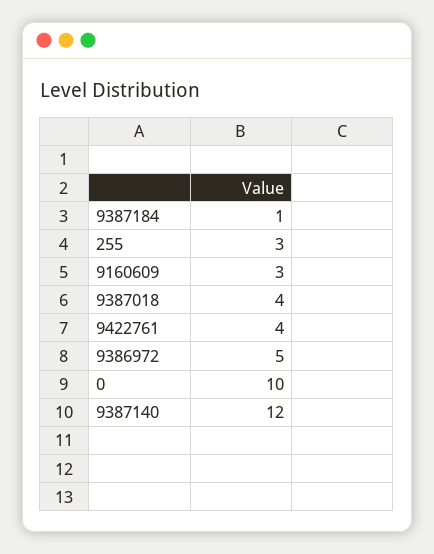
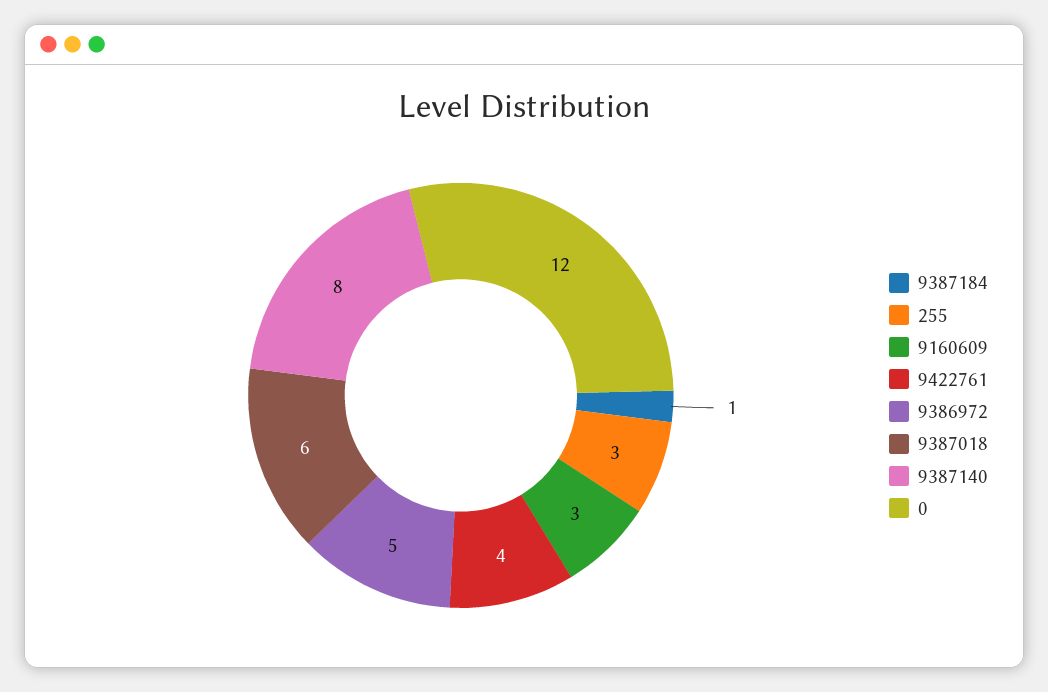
9387018: 4 -> 6
0: 10 -> 12
9387140: 12 -> 8

